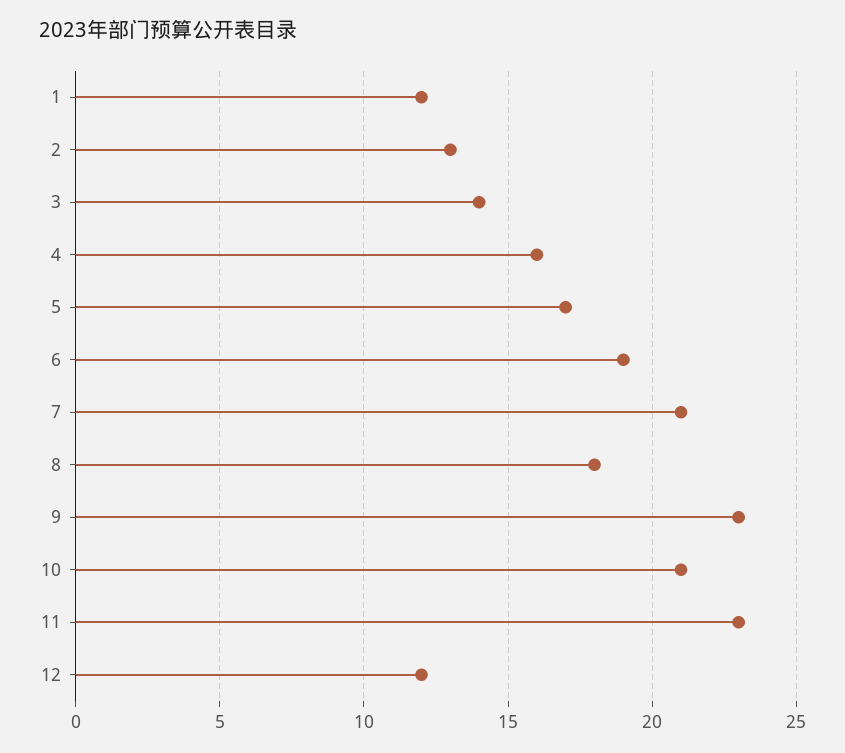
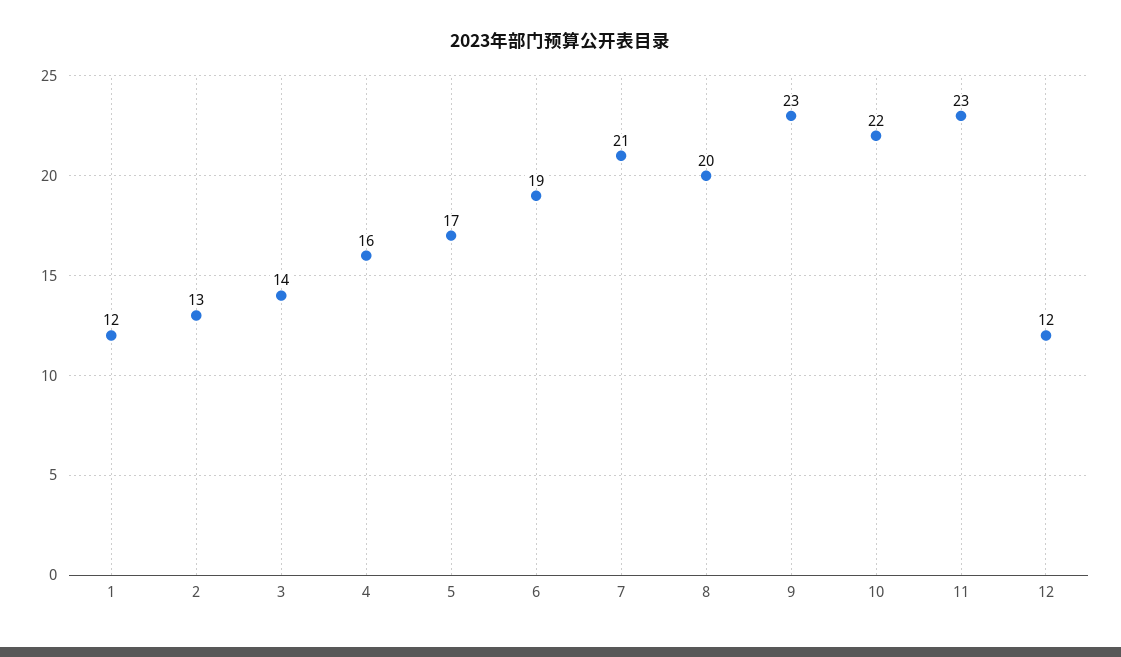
8: 18 -> 20
10: 21 -> 22

